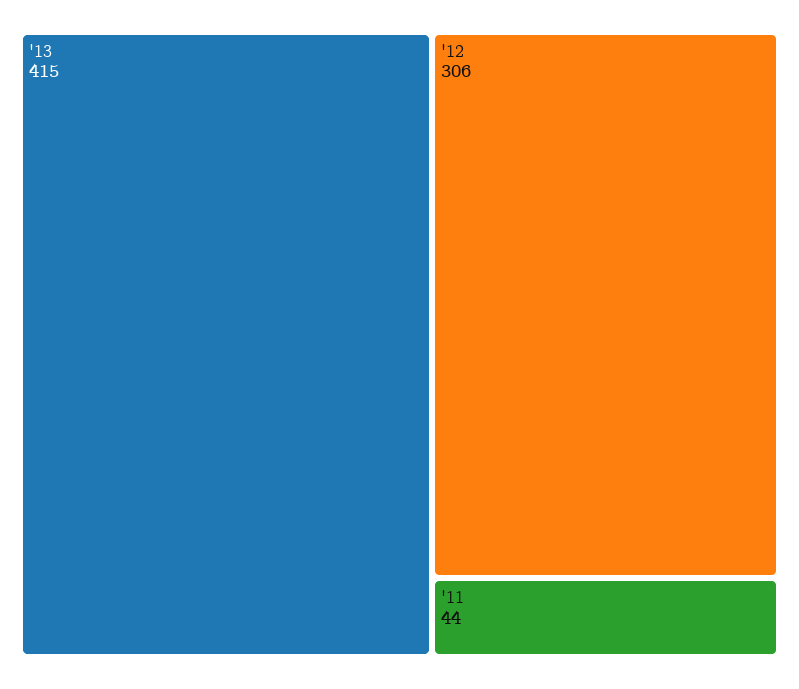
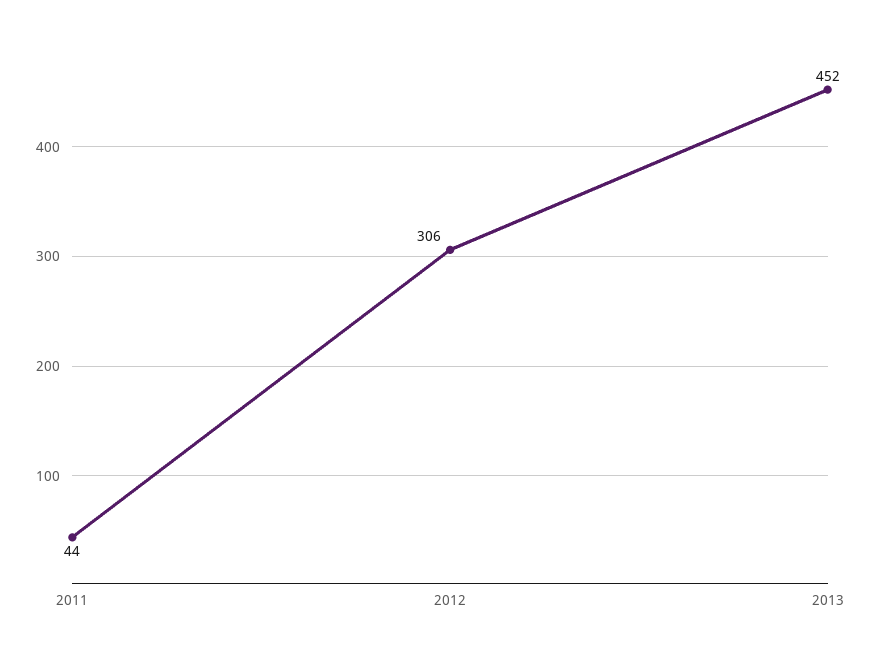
'13: 415 -> 452

